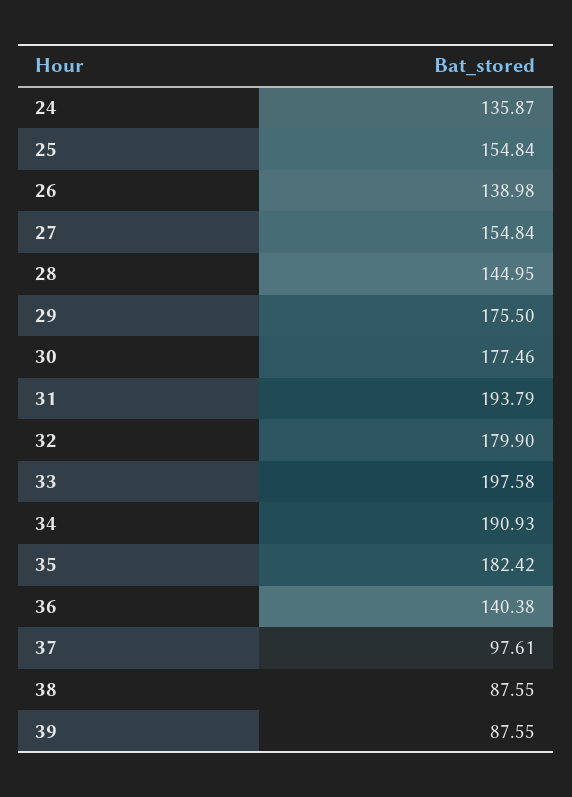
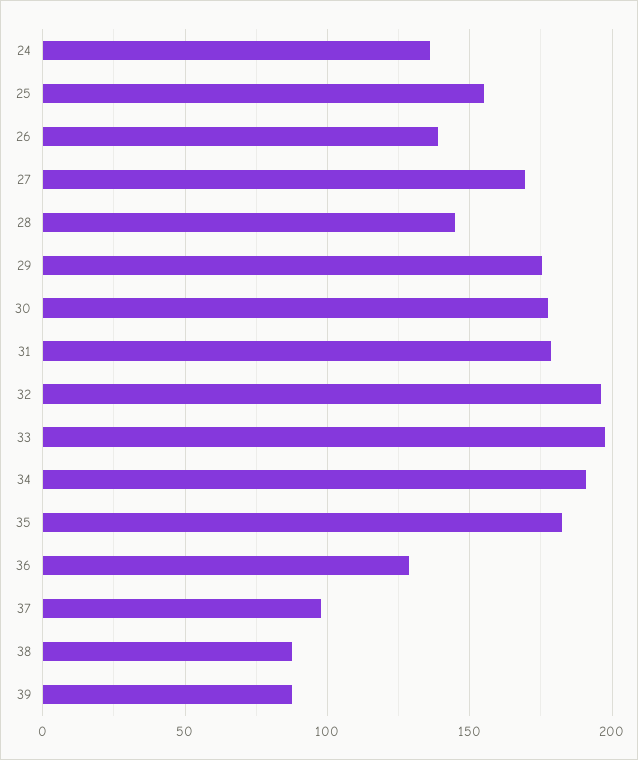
27: 154.84 -> 170
31: 193.79 -> 180
32: 179.9 -> 195
36: 140.38 -> 130

